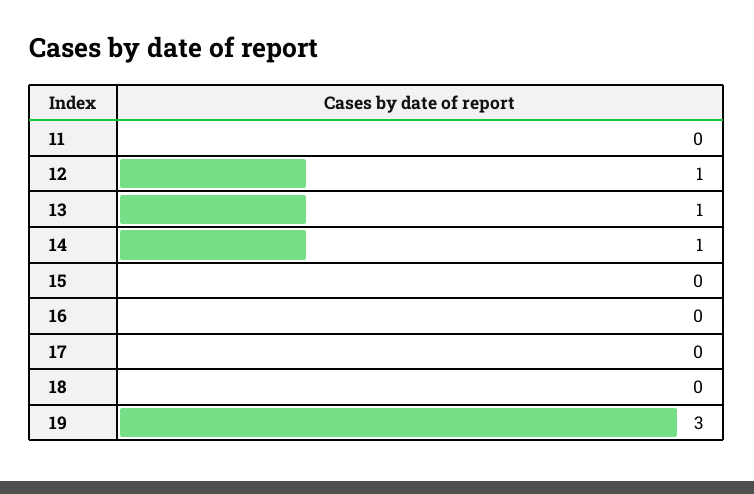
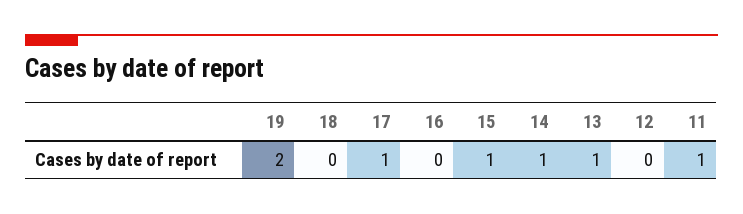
11: 0 -> 1
12: 1 -> 0
15: 0 -> 1
17: 0 -> 1
19: 3 -> 2

